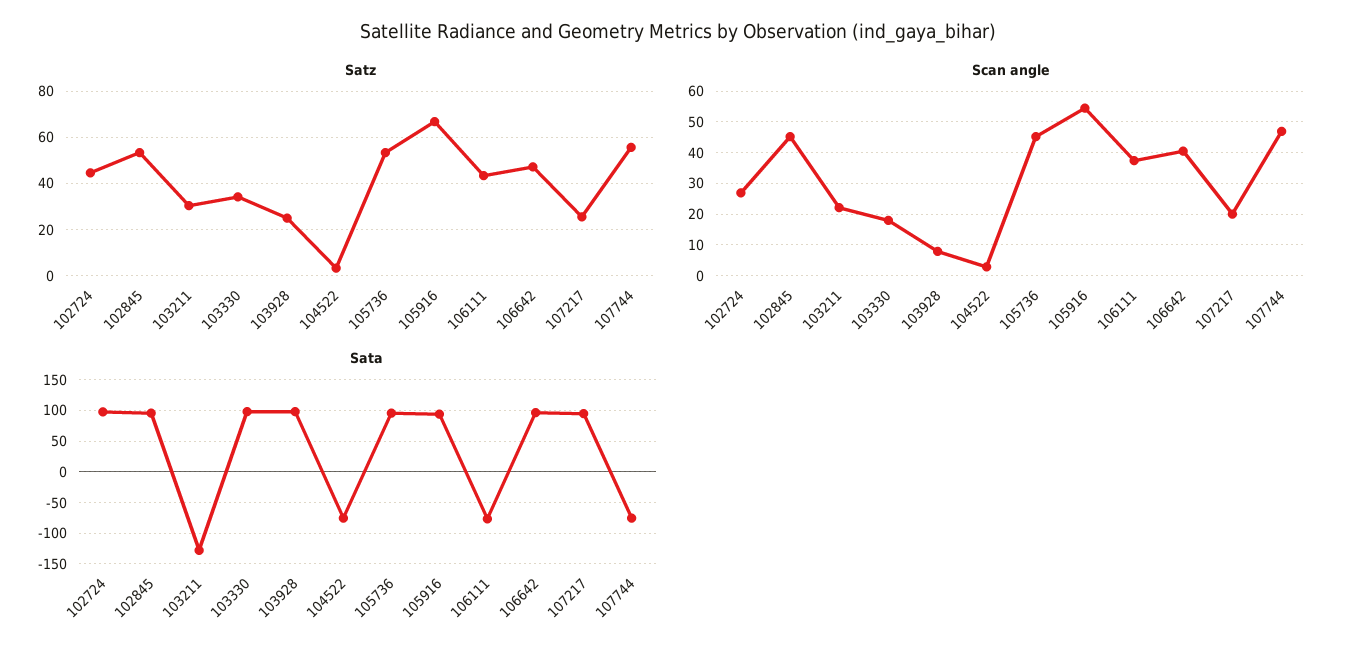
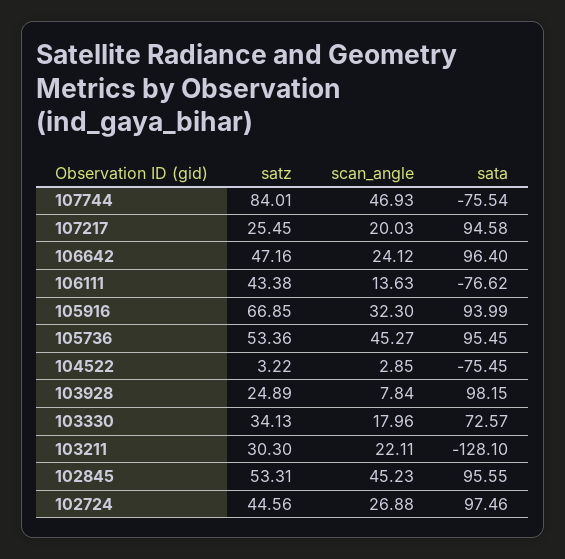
Satz, 107744: 55 -> 84.01
Scan angle, 105916: 54 -> 32.3
Scan angle, 106111: 38 -> 13.63
Scan angle, 106642: 40 -> 24.12
Sata, 103330: 100 -> 72.57

